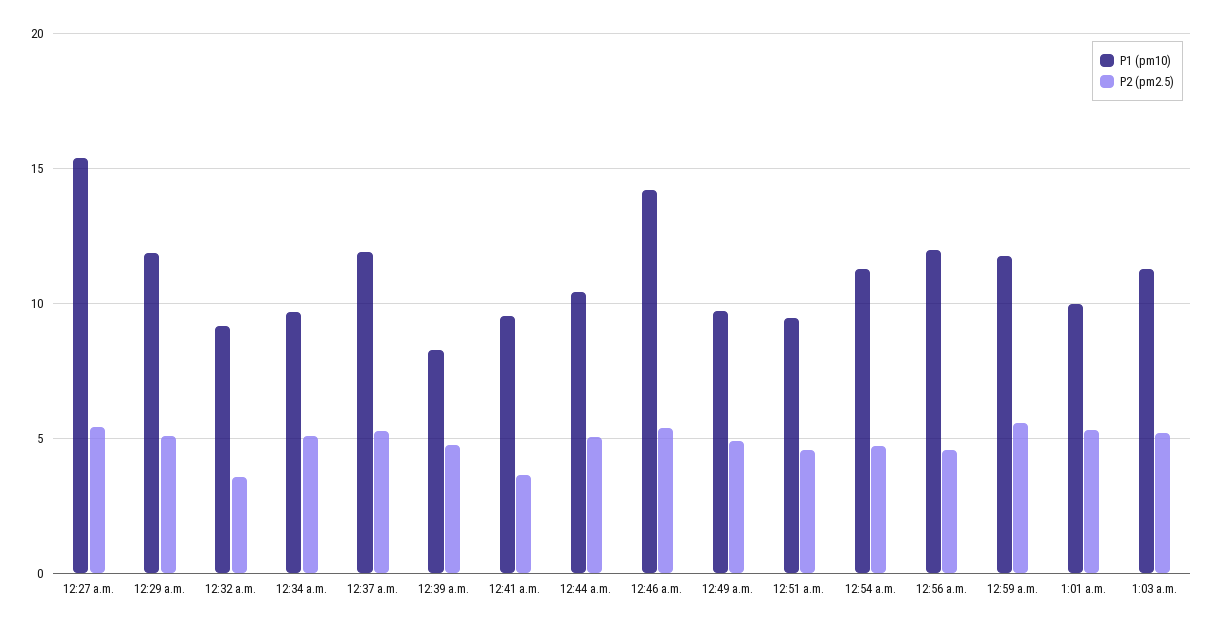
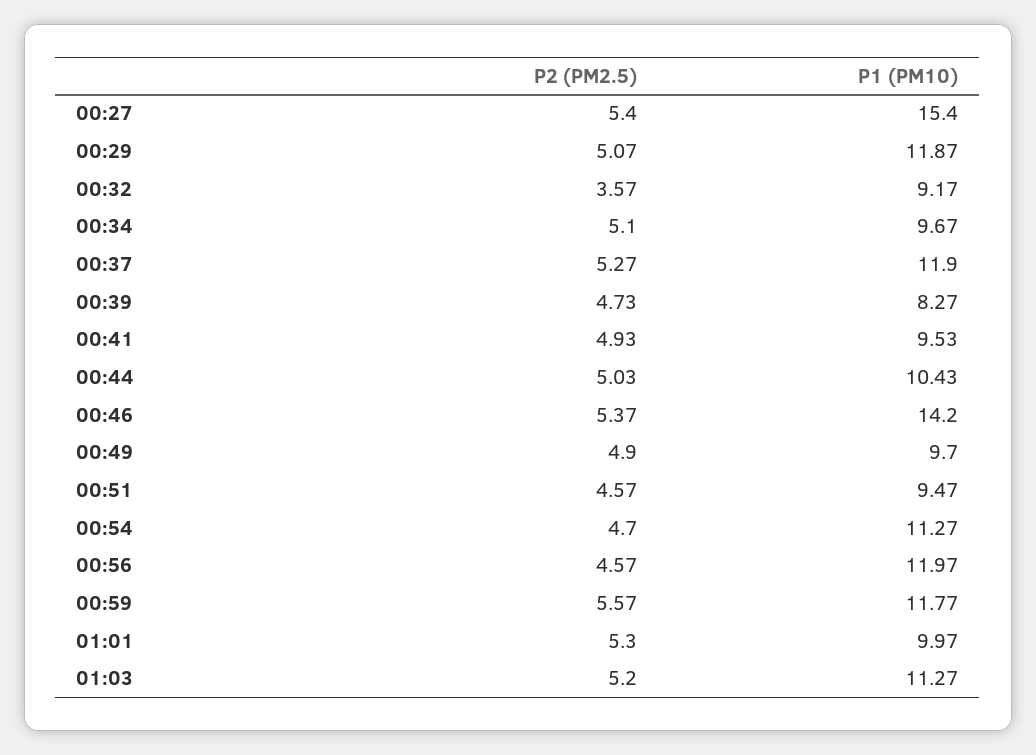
P2 (pm2.5), 12:41 a.m.: 3.5 -> 4.93

